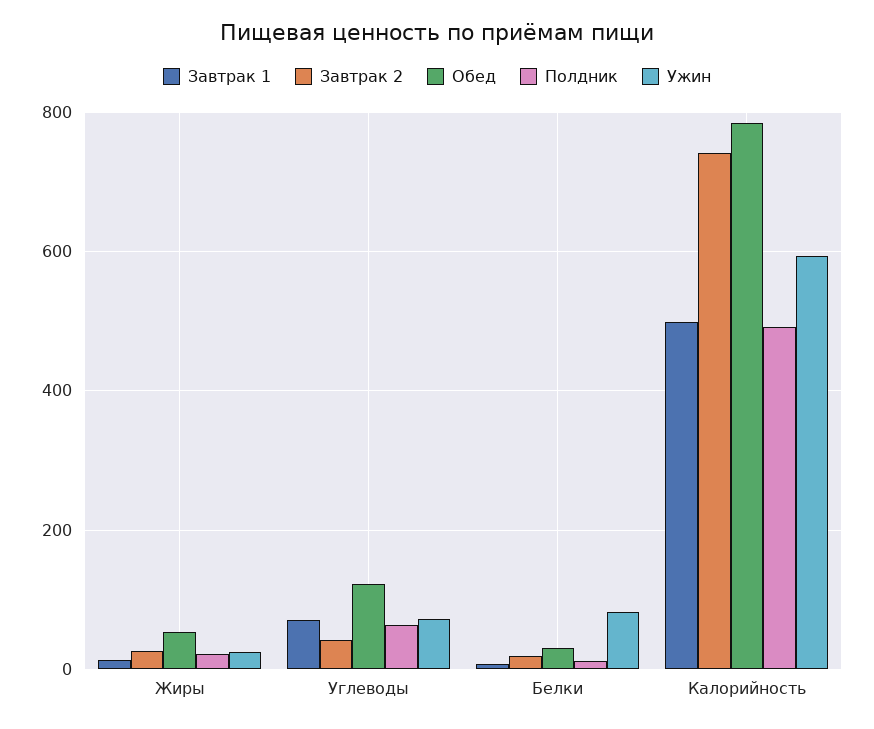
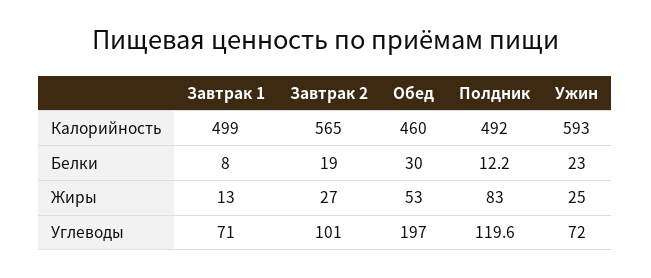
Полдник, Жиры: 20 -> 83
Завтрак 2, Углеводы: 40 -> 101
Обед, Углеводы: 120 -> 197
Полдник, Углеводы: 60 -> 119.6
Ужин, Белки: 80 -> 23
Завтрак 2, Калорийность: 740 -> 565
Обед, Калорийность: 780 -> 460

